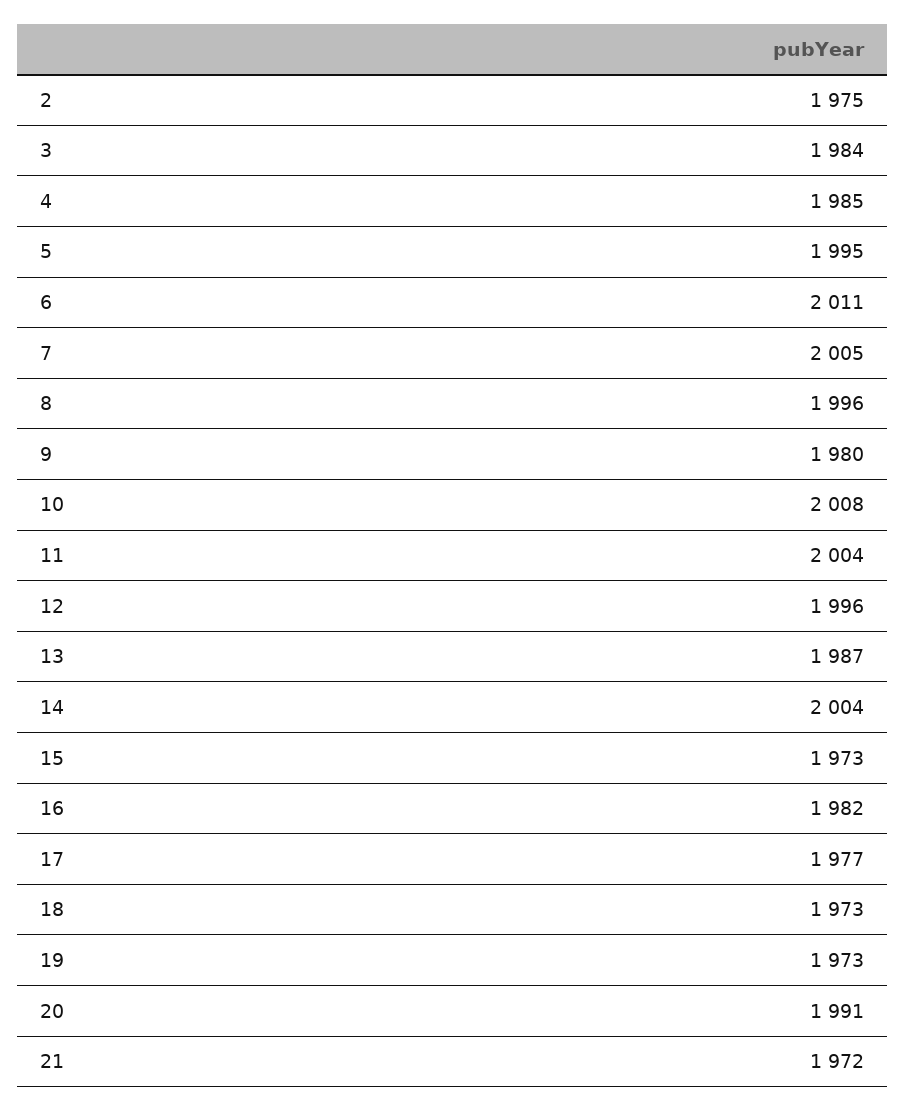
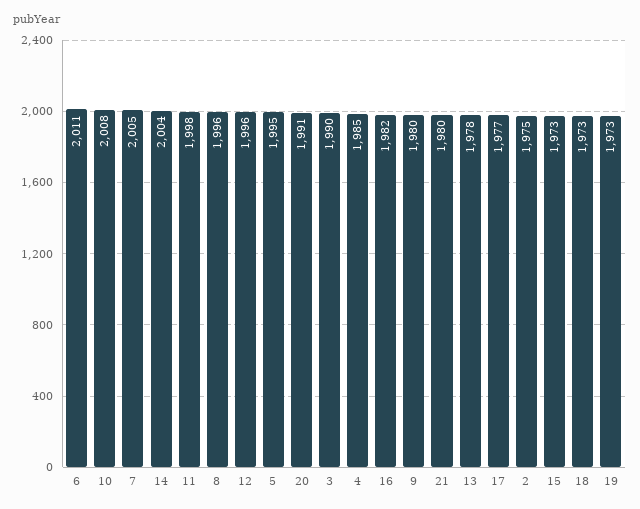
3: 1984 -> 1990
11: 2004 -> 1998
13: 1987 -> 1978
21: 1972 -> 1980

